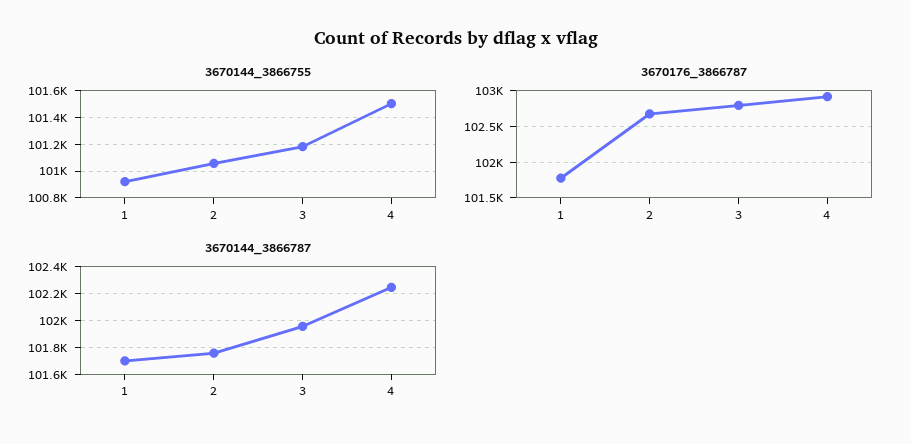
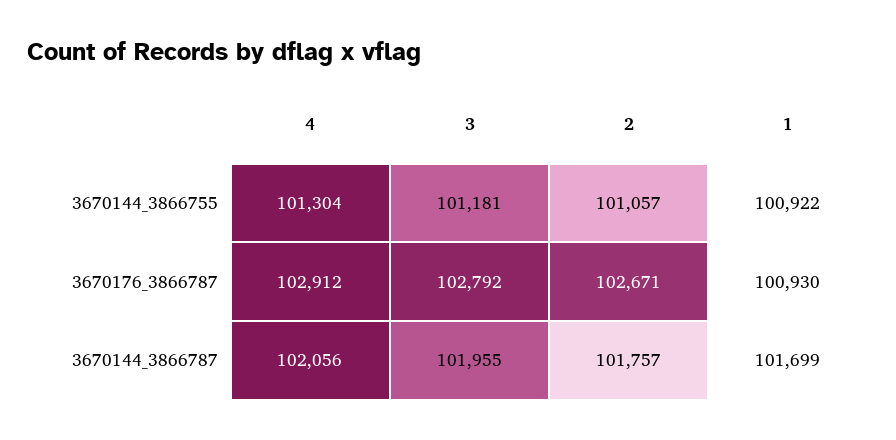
3670144_3866755, 4: 101500 -> 101304
3670176_3866787, 1: 101800 -> 100930
3670144_3866787, 4: 102250 -> 102056

